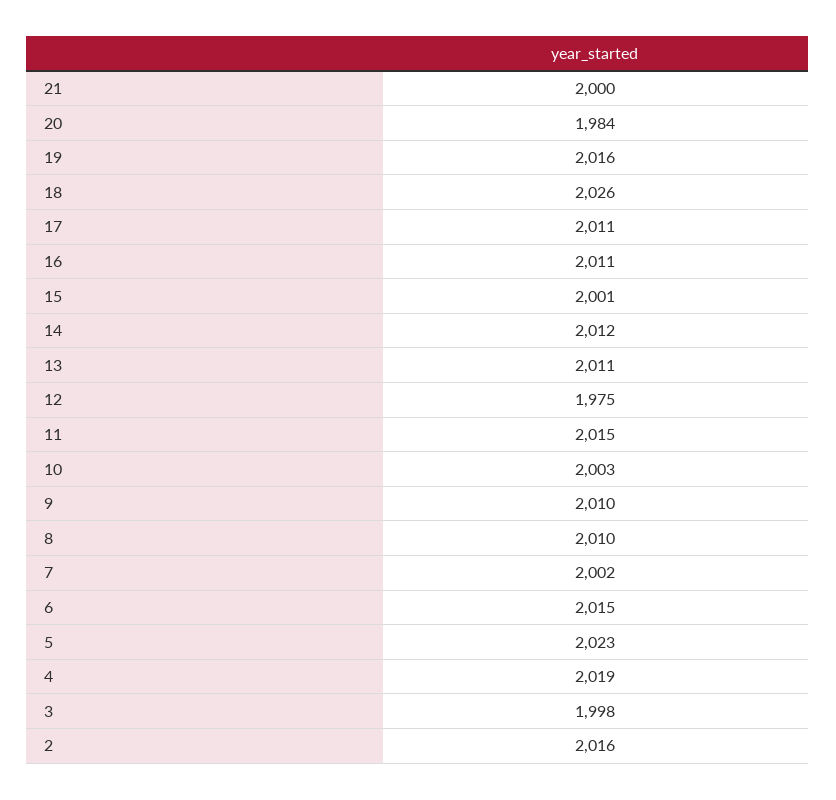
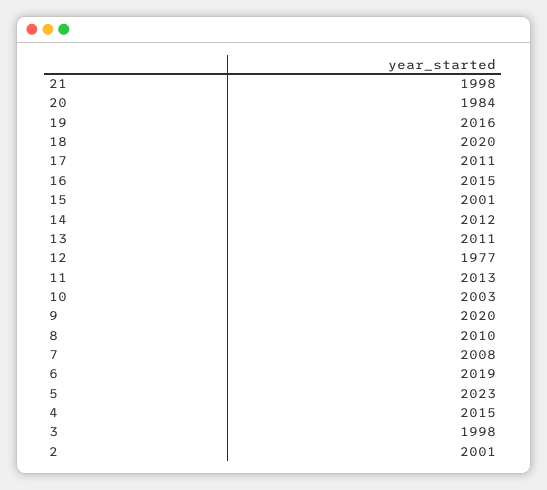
21: 2000 -> 1998
18: 2026 -> 2020
16: 2011 -> 2015
12: 1975 -> 1977
11: 2015 -> 2013
9: 2010 -> 2020
7: 2002 -> 2008
6: 2015 -> 2019
4: 2019 -> 2015
2: 2016 -> 2001

